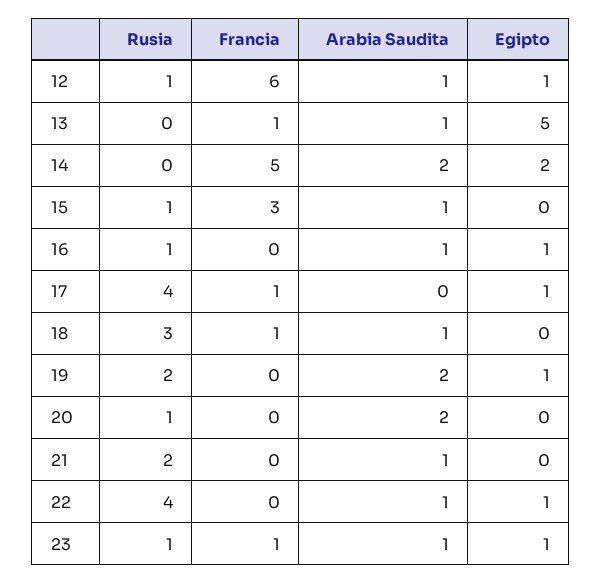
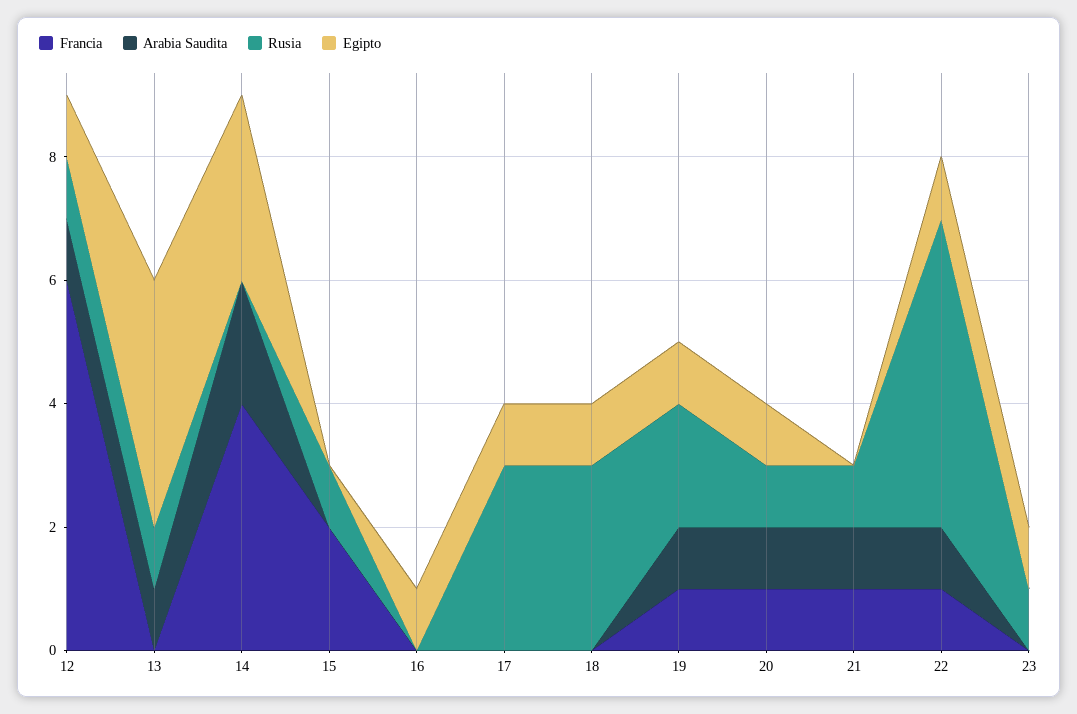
Rusia, 13: 0 -> 1
Francia, 13: 1 -> 0
Egipto, 13: 5 -> 4
Francia, 14: 5 -> 4
Egipto, 14: 2 -> 3
Francia, 15: 3 -> 2
Arabia Saudita, 15: 1 -> 0
Rusia, 16: 1 -> 0
Arabia Saudita, 16: 1 -> 0
Rusia, 17: 4 -> 3
Francia, 17: 1 -> 0
Francia, 18: 1 -> 0
Arabia Saudita, 18: 1 -> 0
Egipto, 18: 0 -> 1
Francia, 19: 0 -> 1
Arabia Saudita, 19: 2 -> 1
Francia, 20: 0 -> 1
Arabia Saudita, 20: 2 -> 1
Egipto, 20: 0 -> 1
Rusia, 21: 2 -> 1
Francia, 21: 0 -> 1
Rusia, 22: 4 -> 5
Francia, 22: 0 -> 1
Francia, 23: 1 -> 0
Arabia Saudita, 23: 1 -> 0

